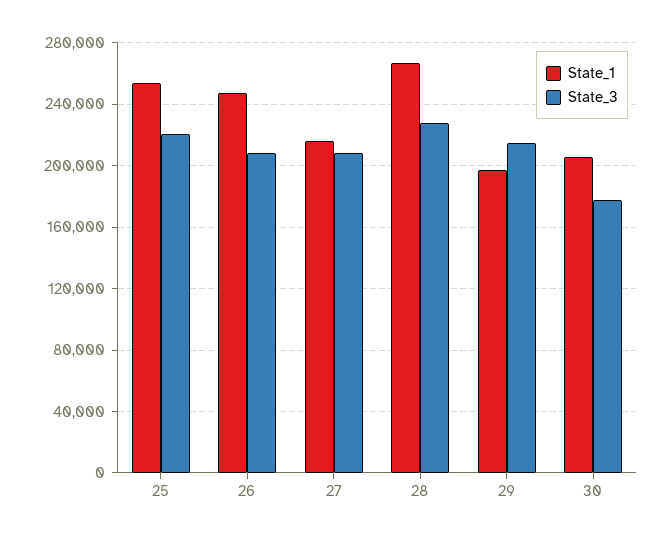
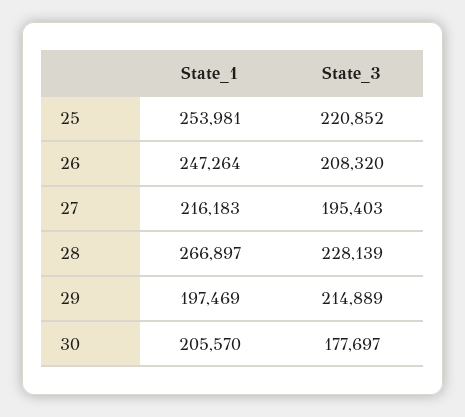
State_3, 27: 210000 -> 195403

